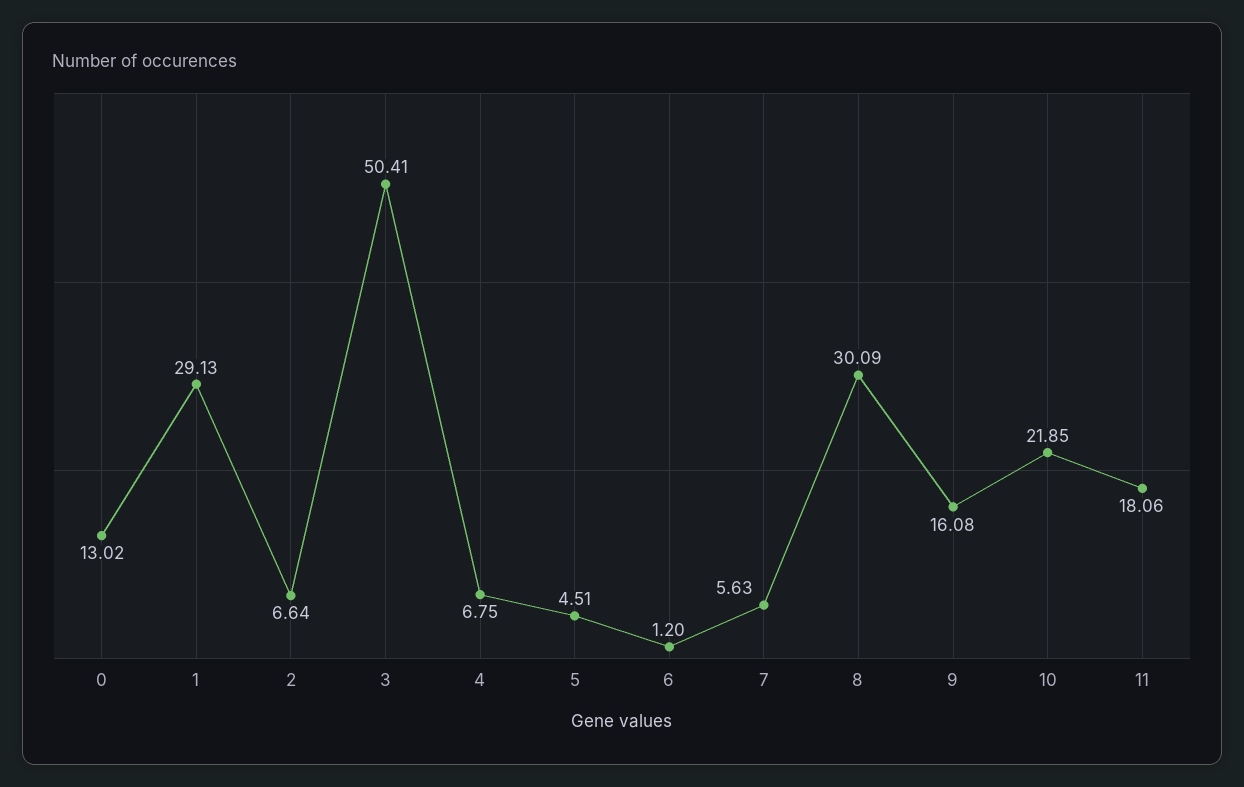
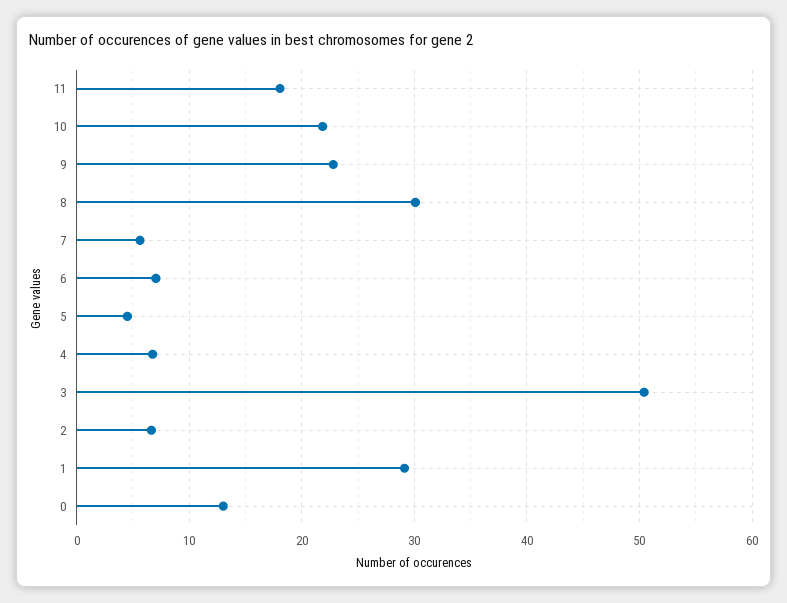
6: 1.2 -> 7
9: 16.08 -> 23

